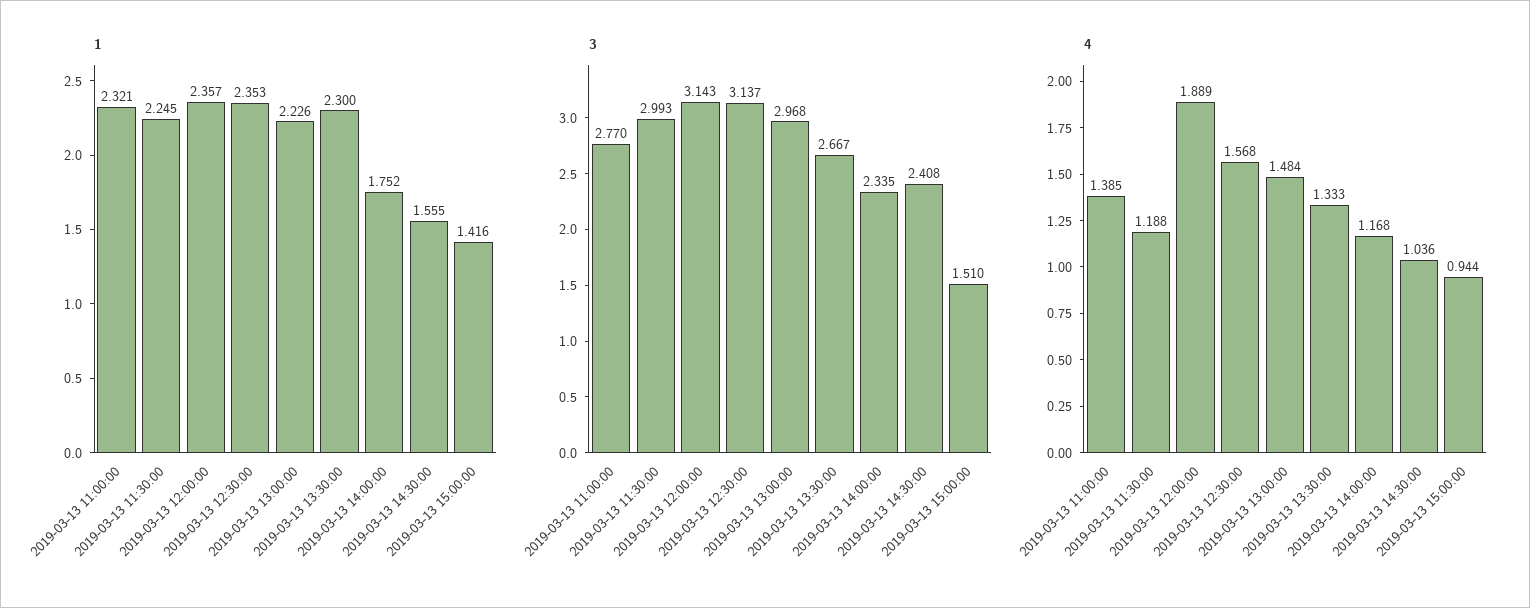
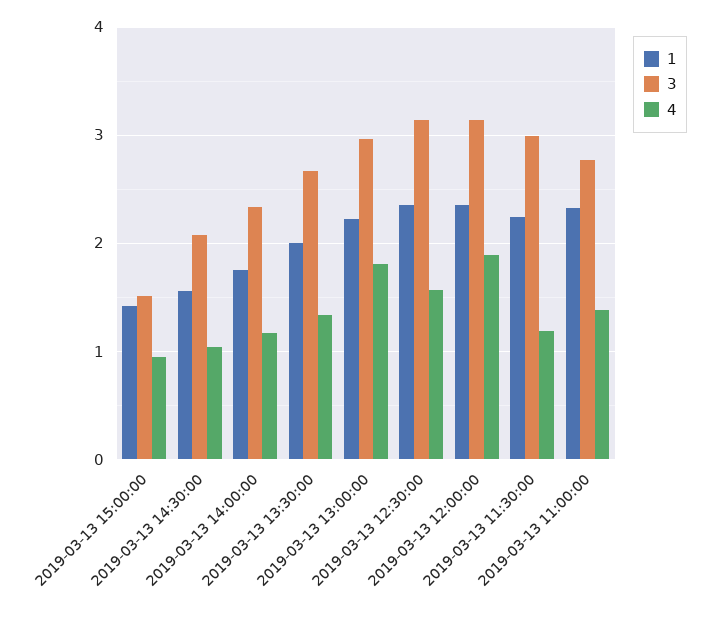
1, 2019-03-13 13:30:00: 2.3 -> 2
3, 2019-03-13 14:30:00: 2.408 -> 2.1
4, 2019-03-13 13:00:00: 1.484 -> 1.8

